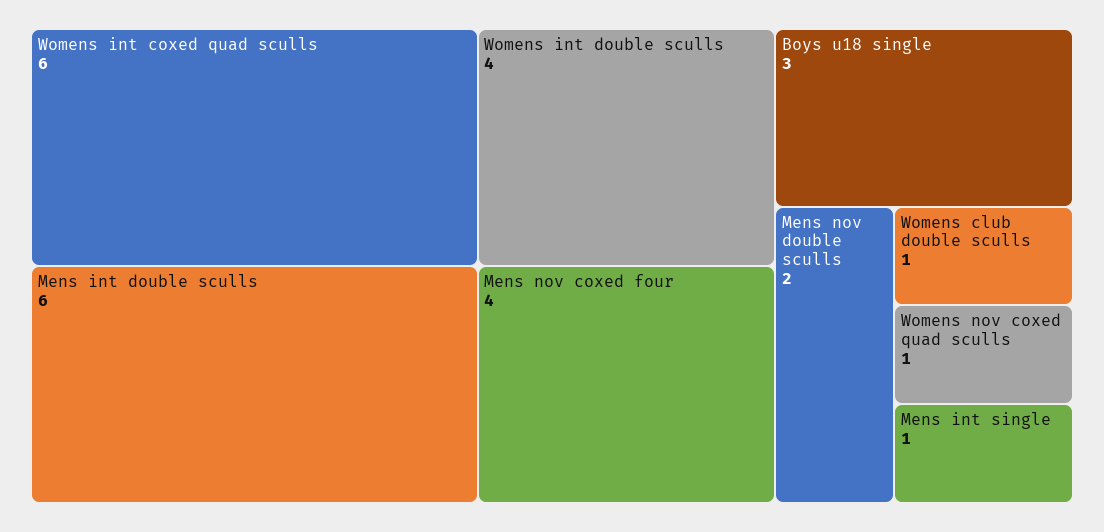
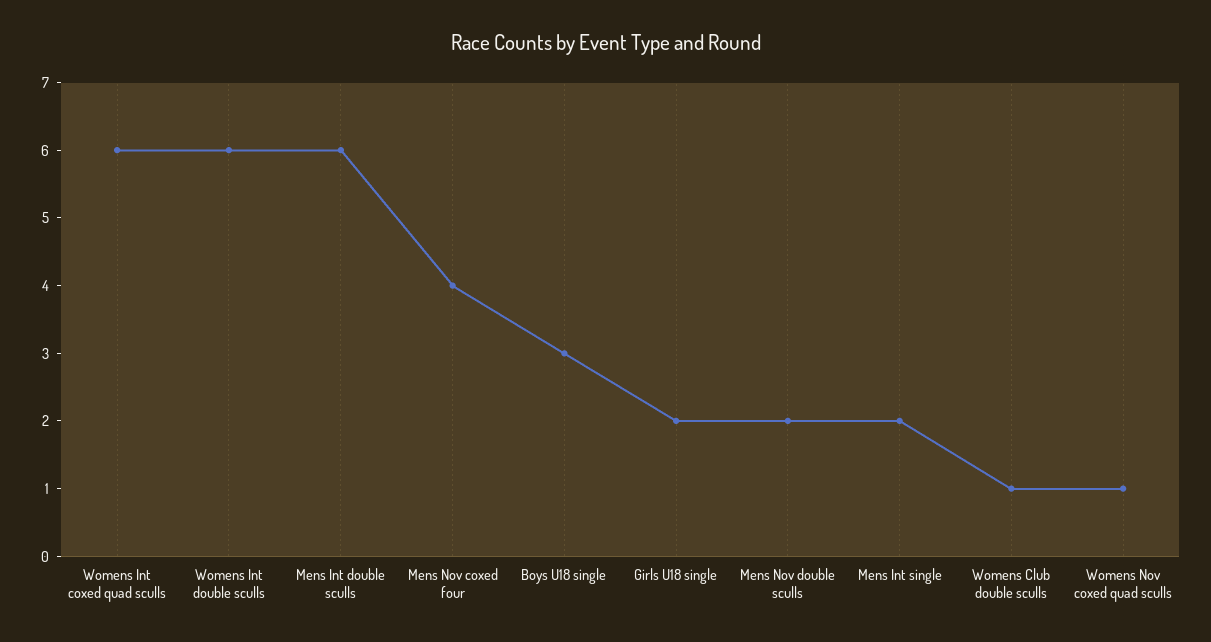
Womens int double sculls: 4 -> 6
Mens int single: 1 -> 2
Girls U18 single: none -> 2

